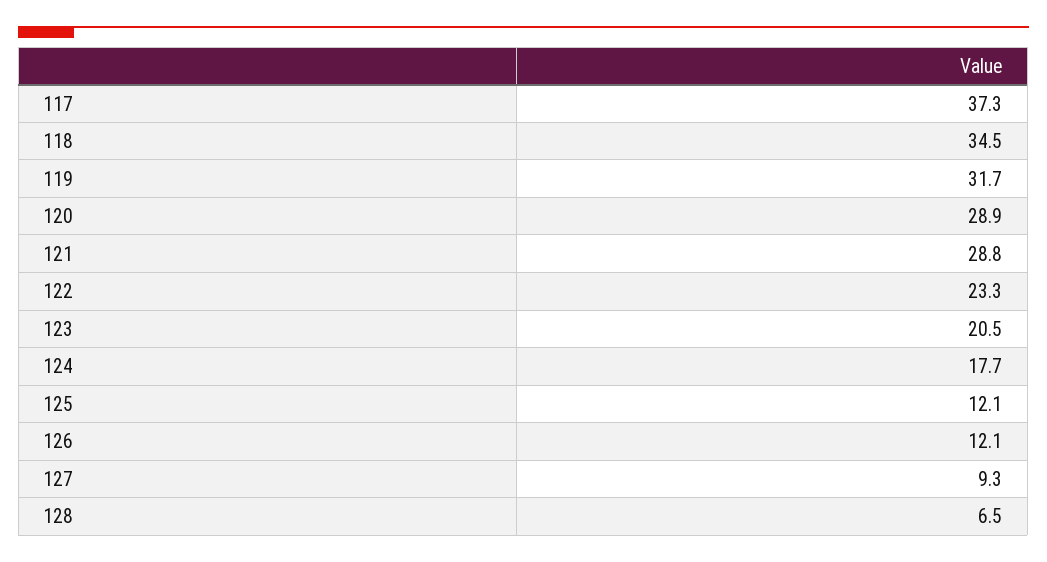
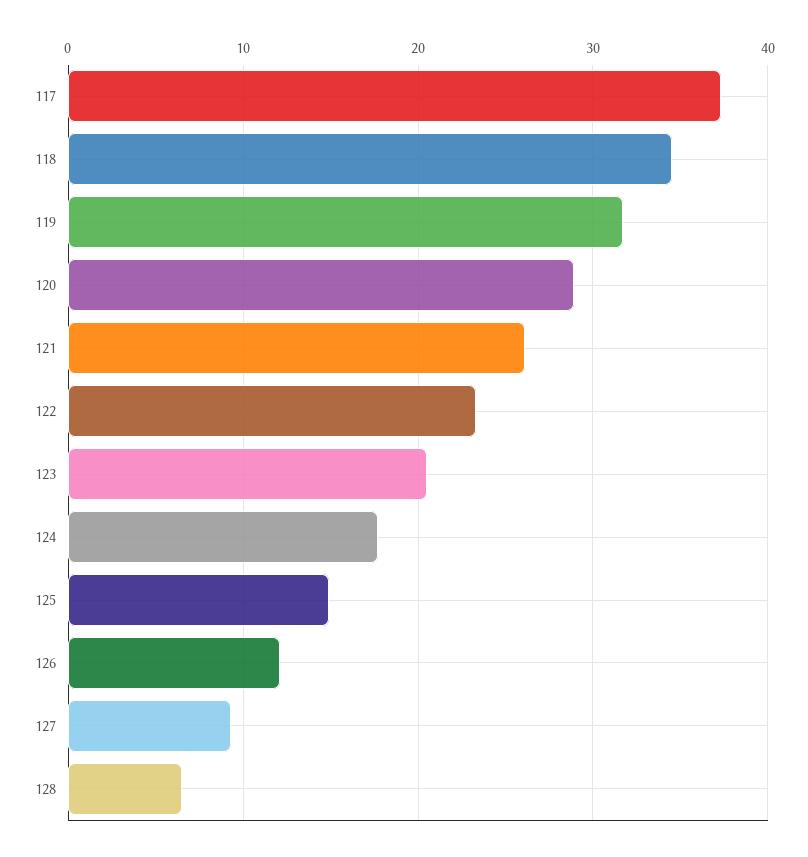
121: 28.8 -> 26
125: 12.1 -> 15

